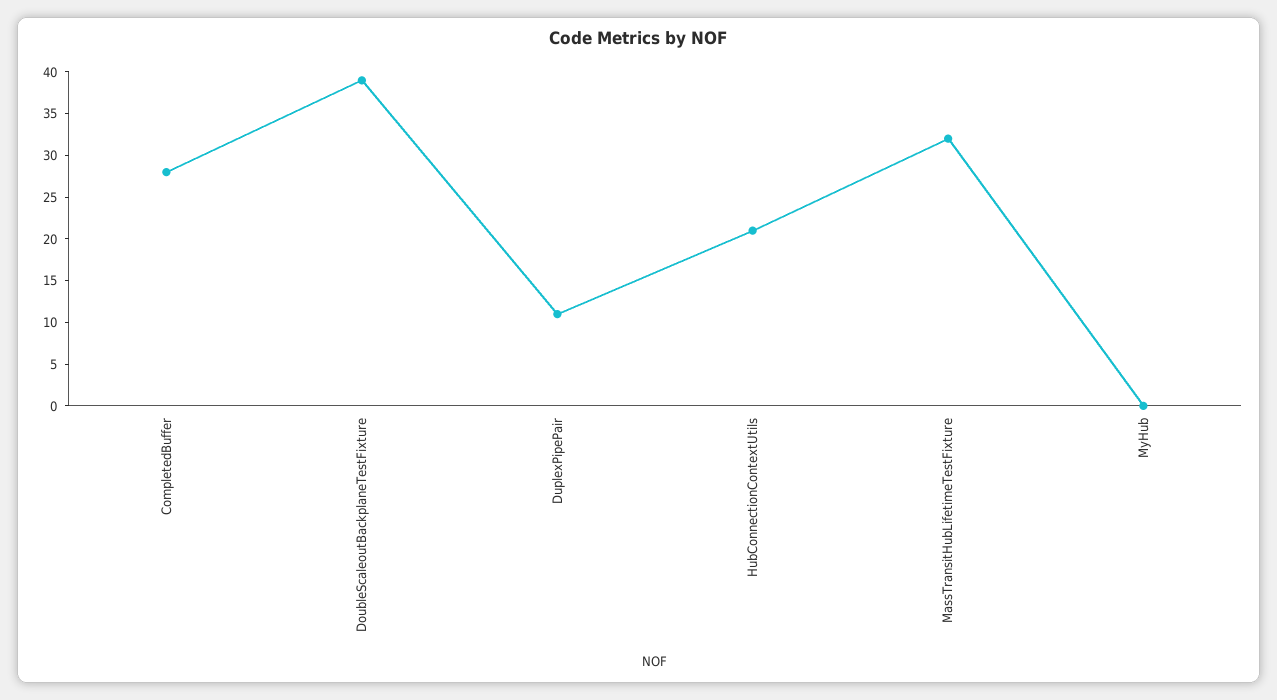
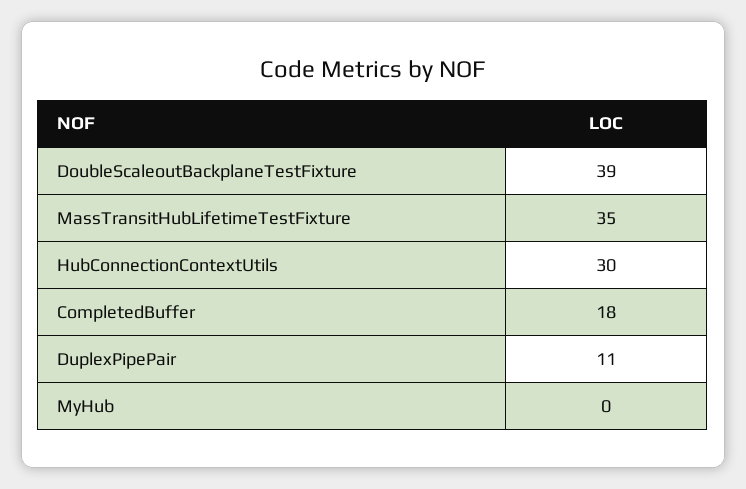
CompletedBuffer: 28 -> 18
HubConnectionContextUtils: 21 -> 30
MassTransitHubLifetimeTestFixture: 32 -> 35

